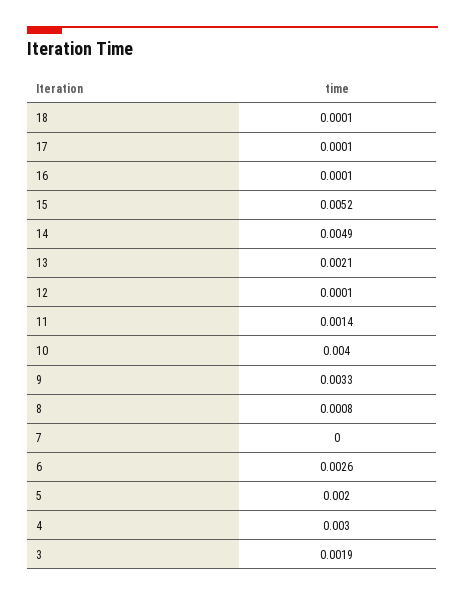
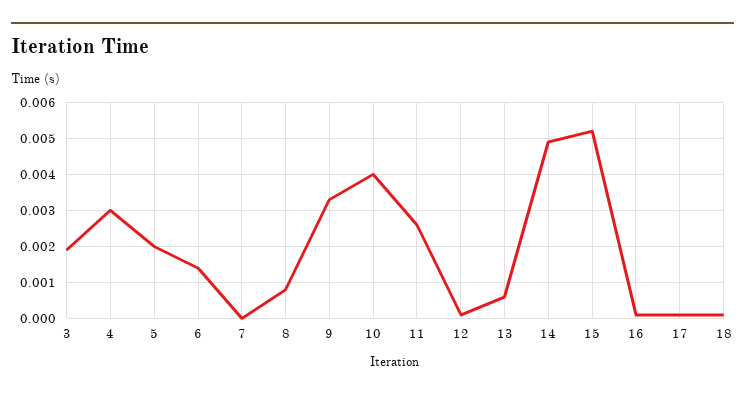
13: 0.0021 -> 0.0005
11: 0.0014 -> 0.0025
6: 0.0026 -> 0.0015

